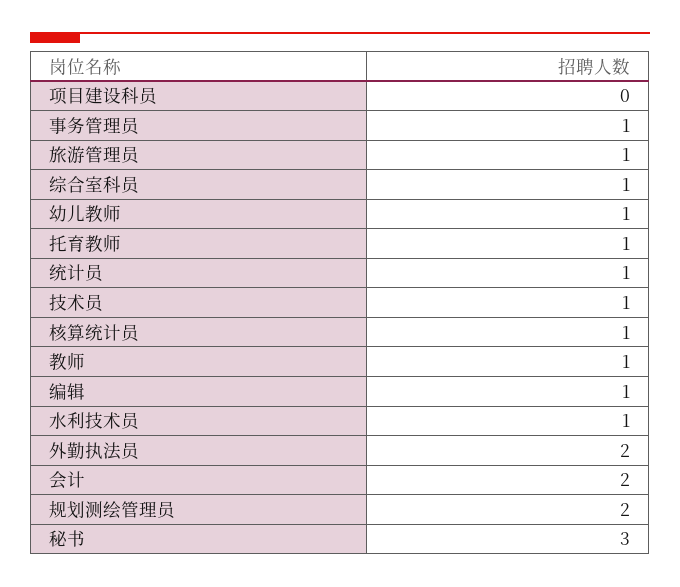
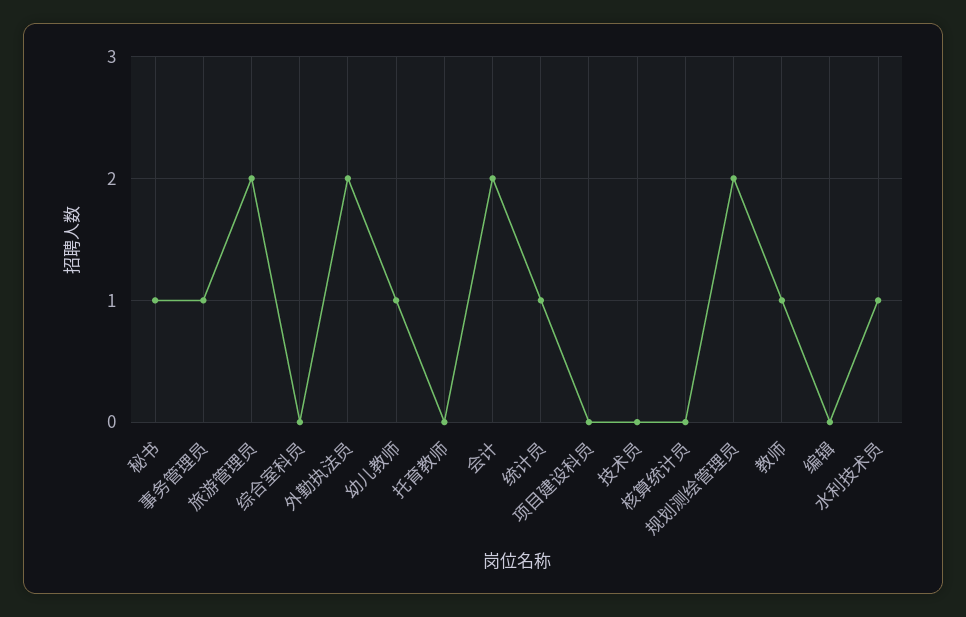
旅游管理员: 1 -> 2
综合室科员: 1 -> 0
托育教师: 1 -> 0
技术员: 1 -> 0
核算统计员: 1 -> 0
编辑: 1 -> 0
秘书: 3 -> 1

